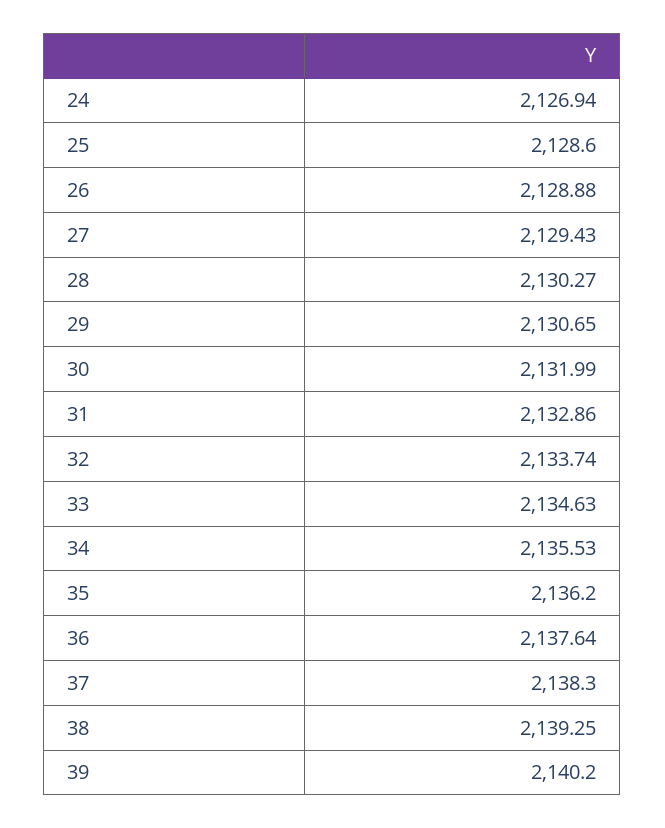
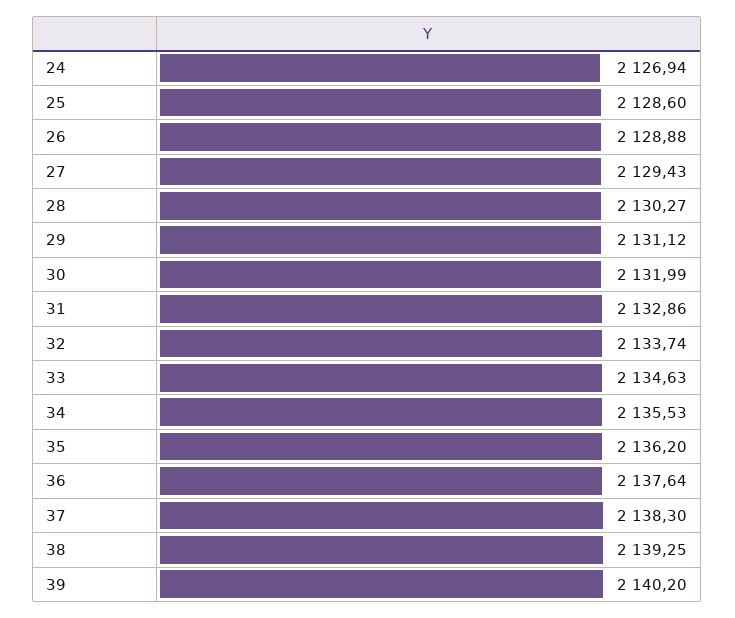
29: 2130.65 -> 2131.12

